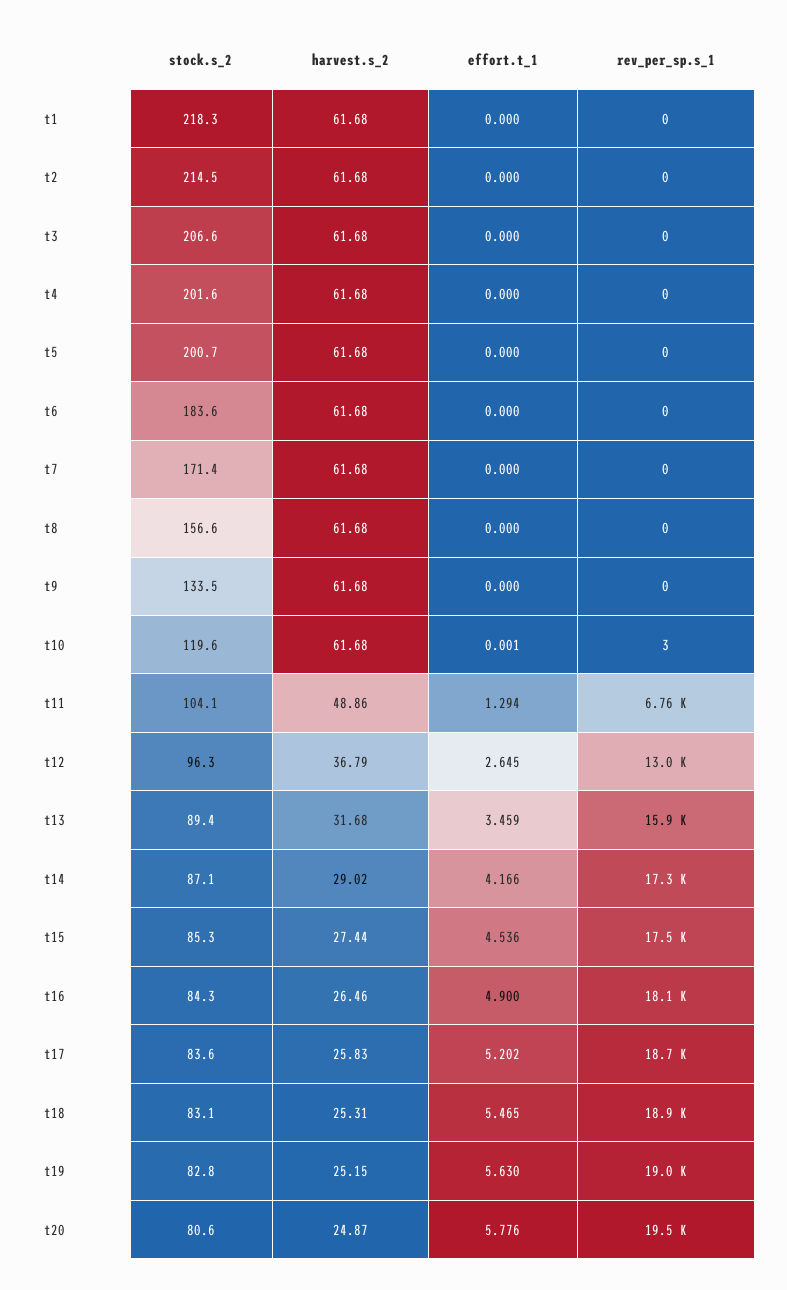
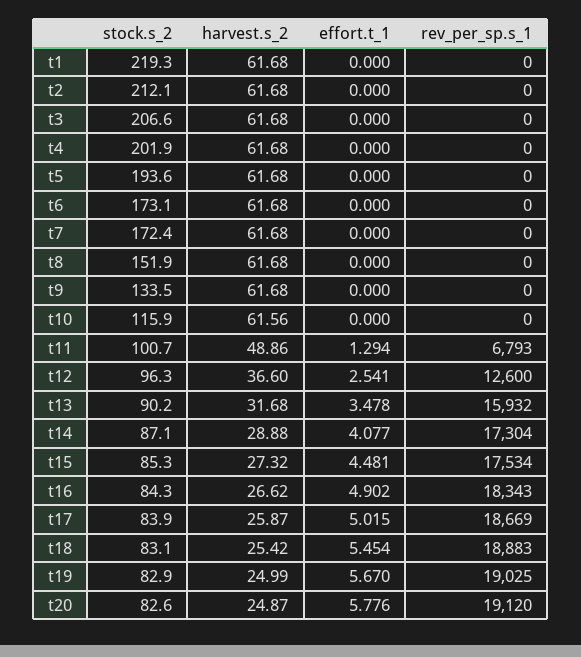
stock.s_2, t1: 218.3 -> 219.3
stock.s_2, t2: 214.5 -> 212.1
stock.s_2, t4: 201.6 -> 201.9
stock.s_2, t5: 200.7 -> 193.6
stock.s_2, t6: 183.6 -> 173.1
stock.s_2, t7: 171.4 -> 172.4
stock.s_2, t8: 156.6 -> 151.9
stock.s_2, t10: 119.6 -> 115.9
harvest.s_2, t10: 61.68 -> 61.56
effort.t_1, t10: 0.001 -> 0
rev_per_sp.s_1, t10: 3 -> 0
stock.s_2, t11: 104.1 -> 100.7
rev_per_sp.s_1, t11: 6760 -> 6793
harvest.s_2, t12: 36.79 -> 36.6
effort.t_1, t12: 2.645 -> 2.541
rev_per_sp.s_1, t12: 13000 -> 12600
stock.s_2, t13: 89.4 -> 90.2
effort.t_1, t13: 3.459 -> 3.478
harvest.s_2, t14: 29.02 -> 28.88
effort.t_1, t14: 4.166 -> 4.077
harvest.s_2, t15: 27.44 -> 27.32
effort.t_1, t15: 4.536 -> 4.481
harvest.s_2, t16: 26.46 -> 26.62
effort.t_1, t16: 4.9 -> 4.902
rev_per_sp.s_1, t16: 18100 -> 18343
stock.s_2, t17: 83.6 -> 83.9
harvest.s_2, t17: 25.83 -> 25.87
effort.t_1, t17: 5.202 -> 5.015
harvest.s_2, t18: 25.31 -> 25.42
effort.t_1, t18: 5.465 -> 5.454
stock.s_2, t19: 82.8 -> 82.9
harvest.s_2, t19: 25.15 -> 24.99
effort.t_1, t19: 5.63 -> 5.67
stock.s_2, t20: 80.6 -> 82.6
rev_per_sp.s_1, t20: 19500 -> 19120

